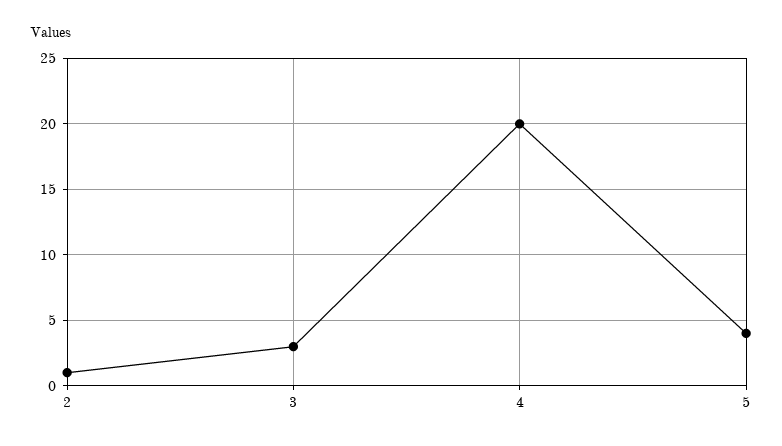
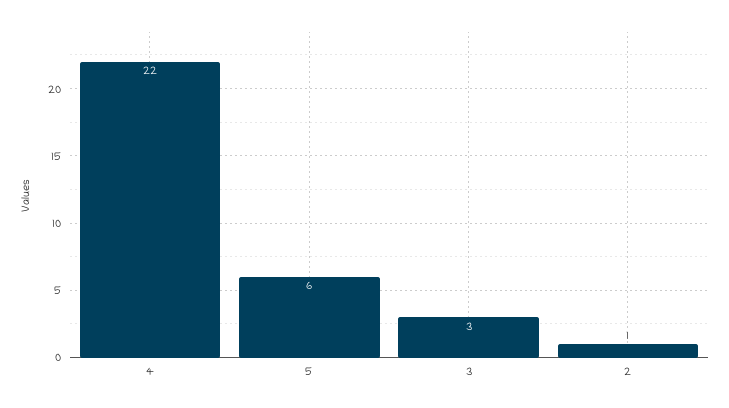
4: 20 -> 22
5: 4 -> 6

